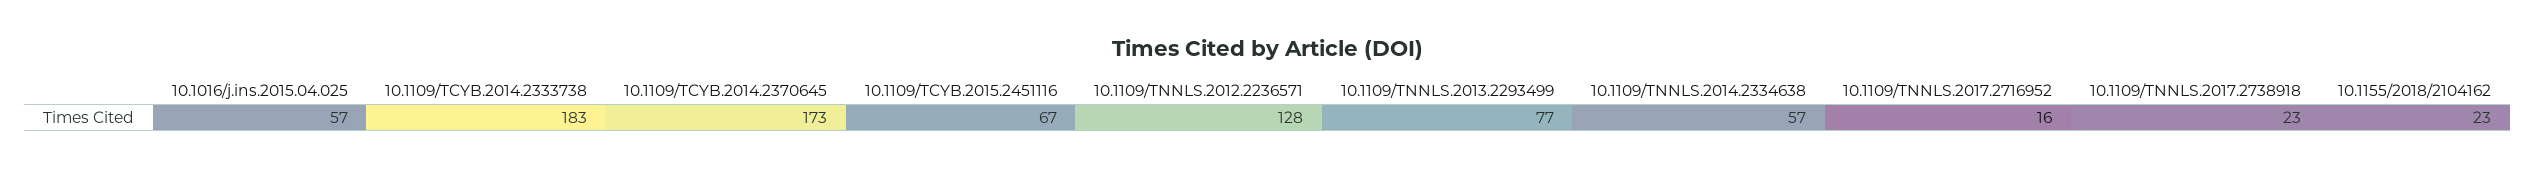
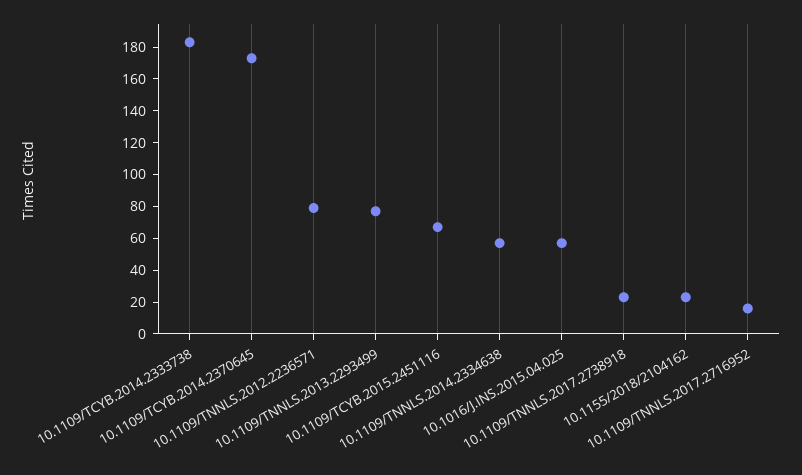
10.1109/TNNLS.2012.2236571: 128 -> 80

